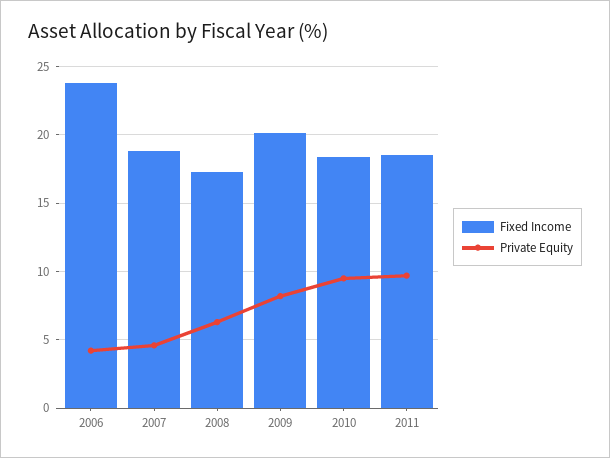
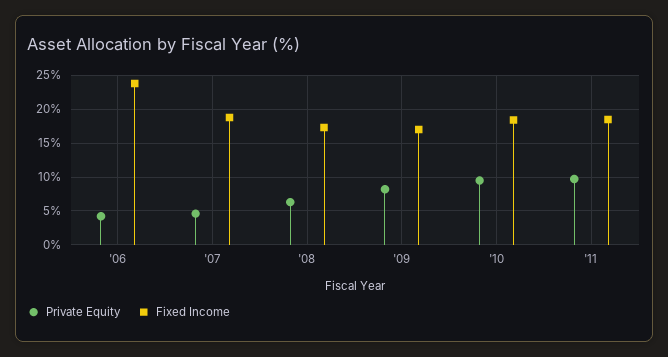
Fixed Income, 2009: 20 -> 17

